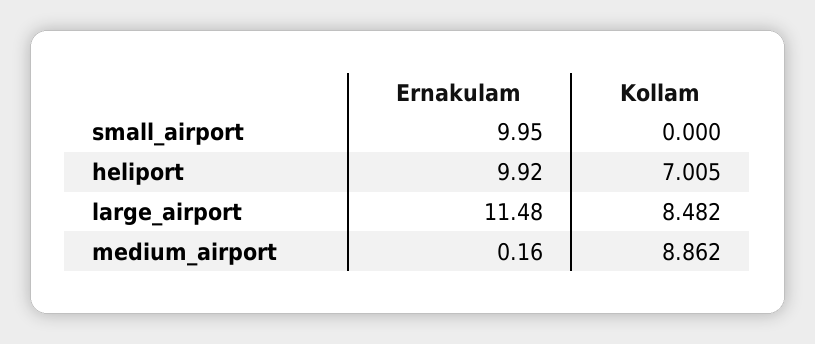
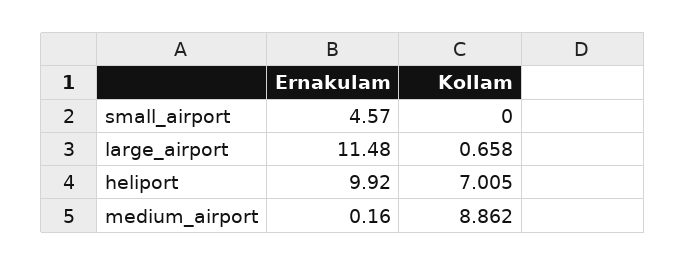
Ernakulam, small_airport: 9.95 -> 4.57
Kollam, large_airport: 8.482 -> 0.658

